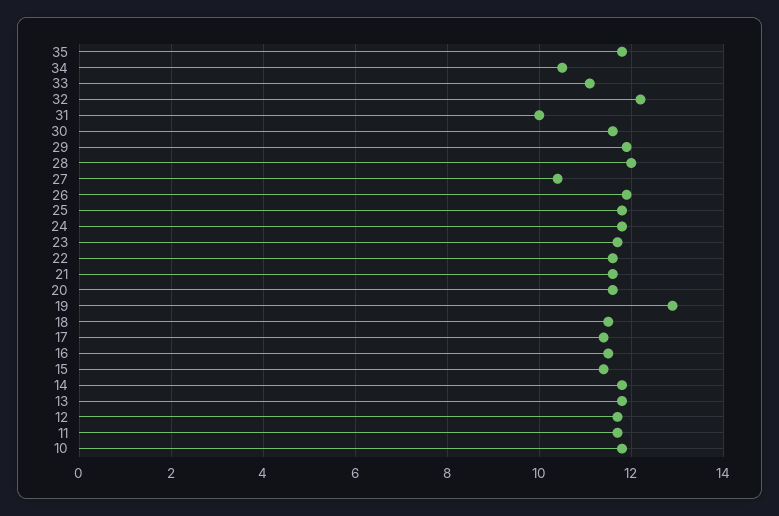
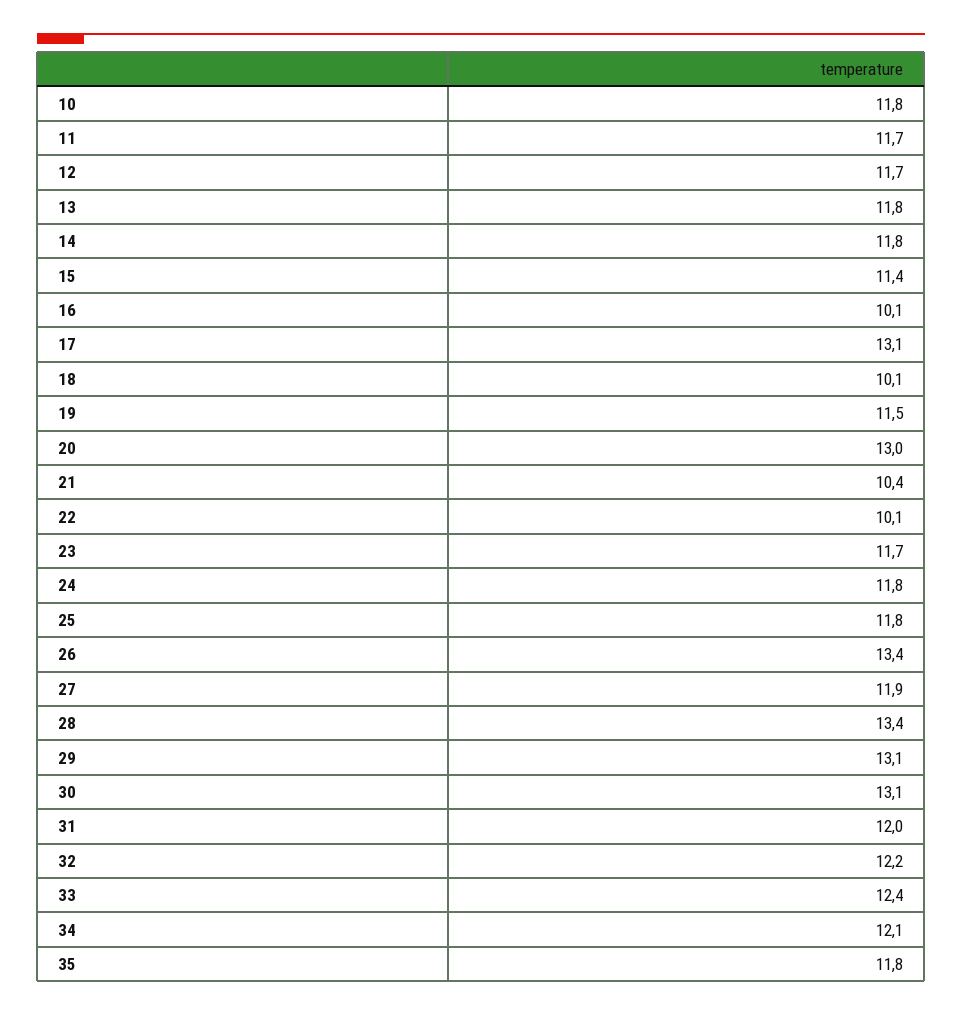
34: 10.5 -> 12.1
33: 11 -> 12.4
31: 10 -> 12
30: 11.5 -> 13.1
29: 12 -> 13.1
28: 12 -> 13.4
27: 10.5 -> 11.9
26: 12 -> 13.4
22: 11.5 -> 10.1
21: 11.5 -> 10.4
20: 11.5 -> 13
19: 13 -> 11.5
18: 11.5 -> 10.1
17: 11.5 -> 13.1
16: 11.5 -> 10.1

